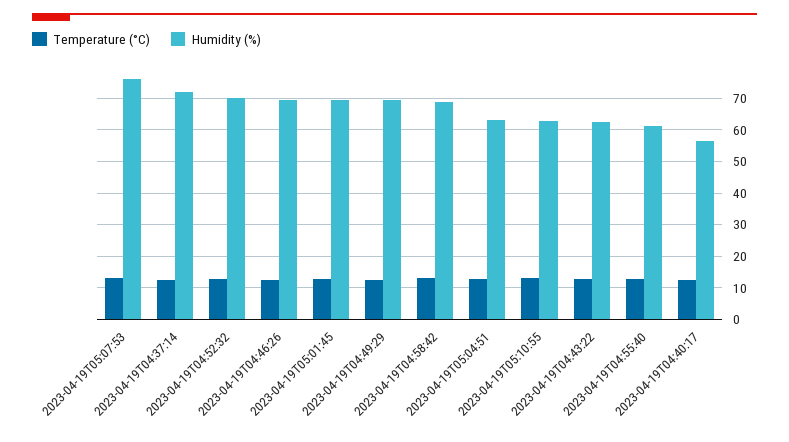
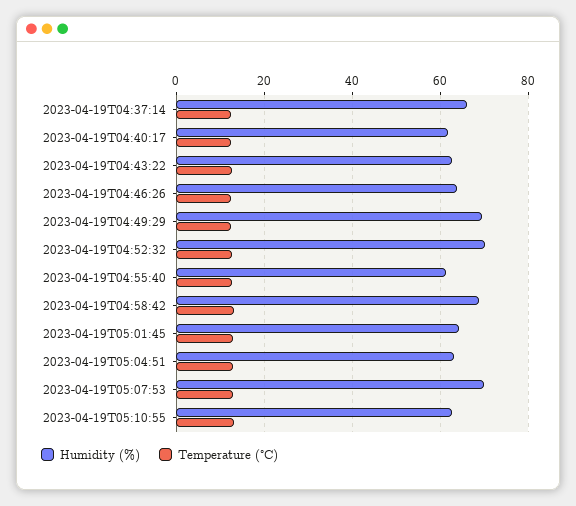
Humidity (%), 2023-04-19T05:07:53: 76 -> 70
Humidity (%), 2023-04-19T04:37:14: 72 -> 66
Humidity (%), 2023-04-19T04:46:26: 70 -> 64
Humidity (%), 2023-04-19T05:01:45: 70 -> 64
Humidity (%), 2023-04-19T04:40:17: 56 -> 62

